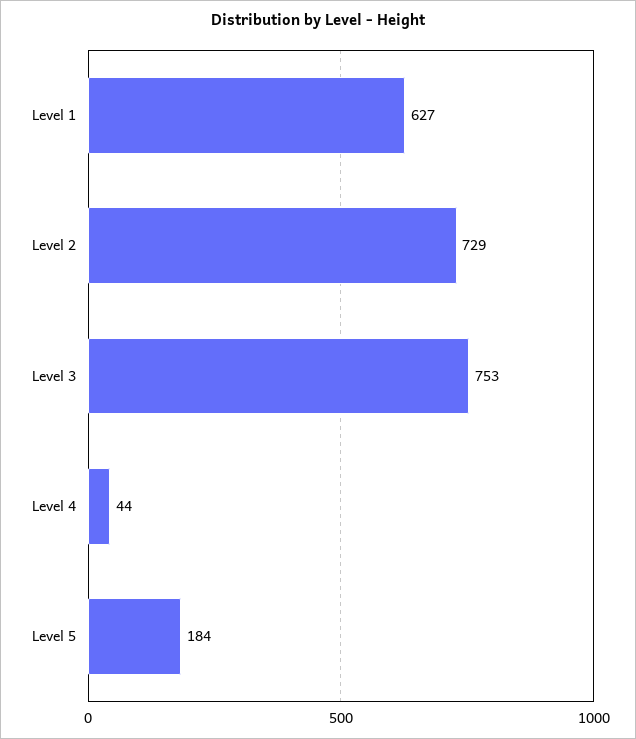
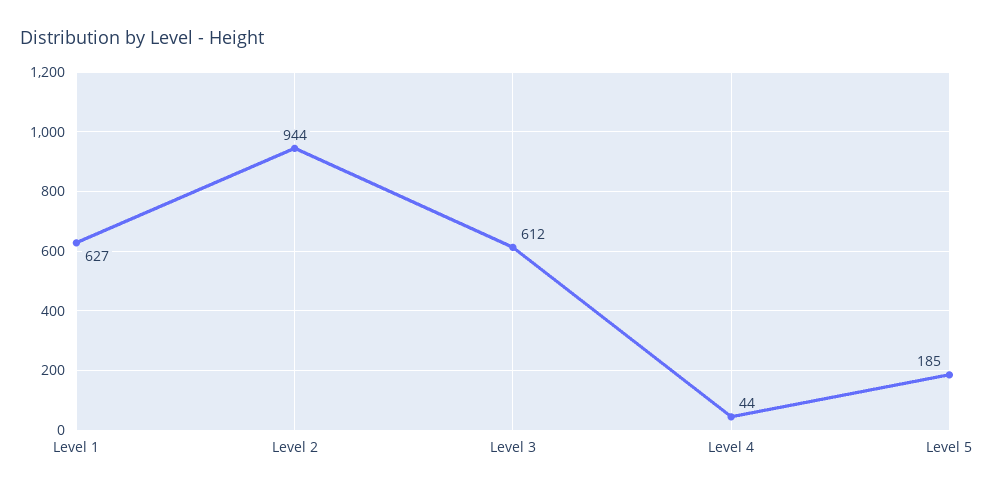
Level 2: 729 -> 944
Level 3: 753 -> 612
Level 5: 184 -> 185

